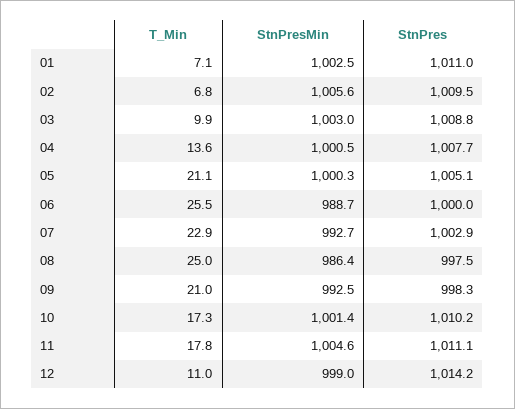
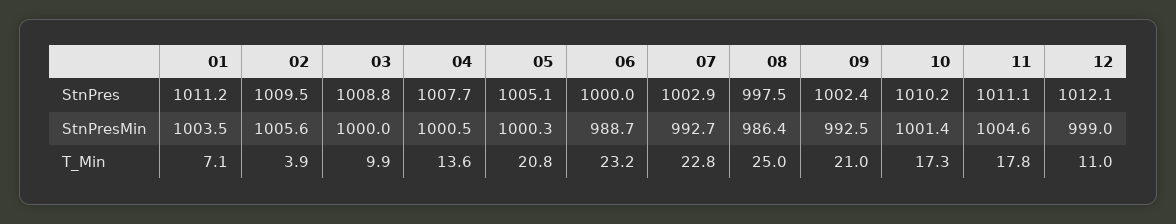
StnPresMin, 01: 1002.5 -> 1003.5
StnPres, 01: 1011 -> 1011.2
T_Min, 02: 6.8 -> 3.9
StnPresMin, 03: 1003 -> 1000
T_Min, 05: 21.1 -> 20.8
T_Min, 06: 25.5 -> 23.2
T_Min, 07: 22.9 -> 22.8
StnPres, 09: 998.3 -> 1002.4
StnPres, 12: 1014.2 -> 1012.1

